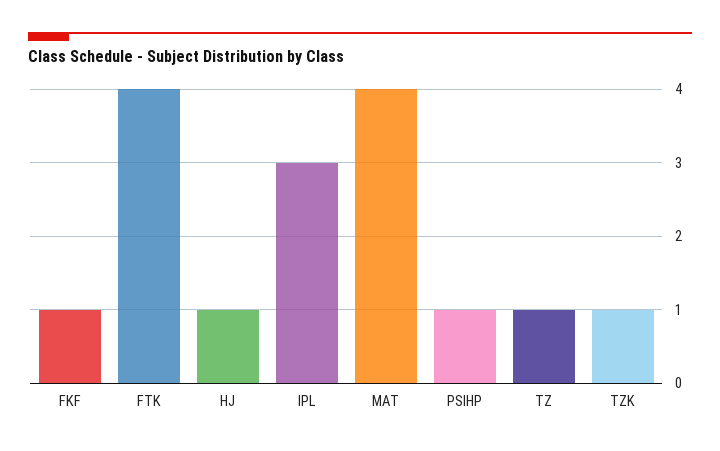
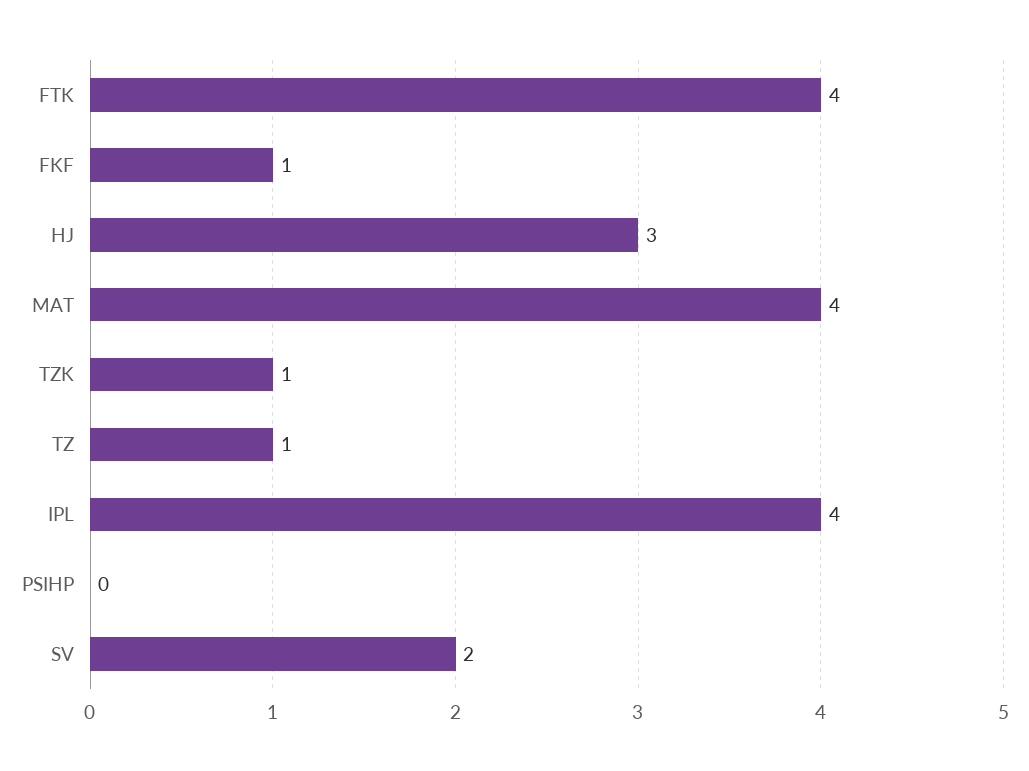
HJ: 1 -> 3
IPL: 3 -> 4
PSIHP: 1 -> 0
SV: none -> 2

